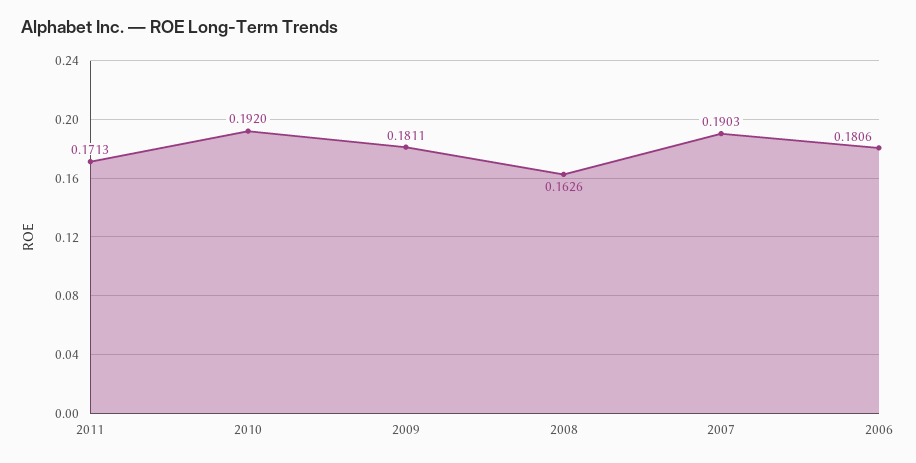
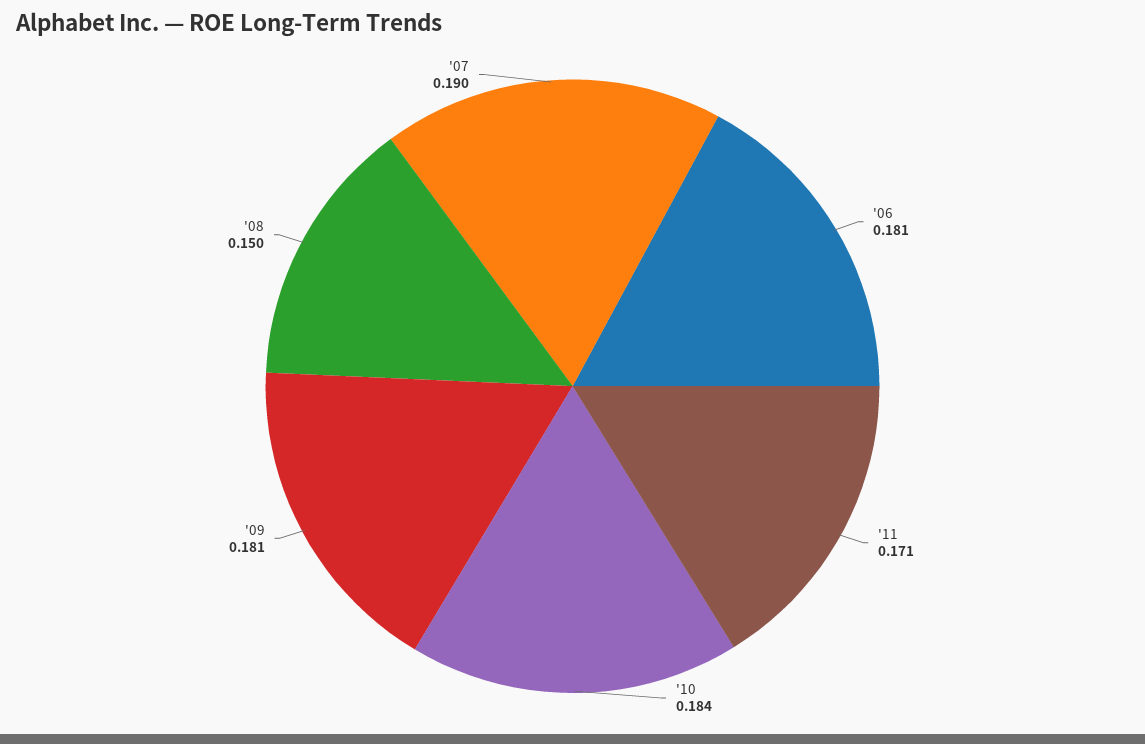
2010: 0.192 -> 0.184
2008: 0.1626 -> 0.15

